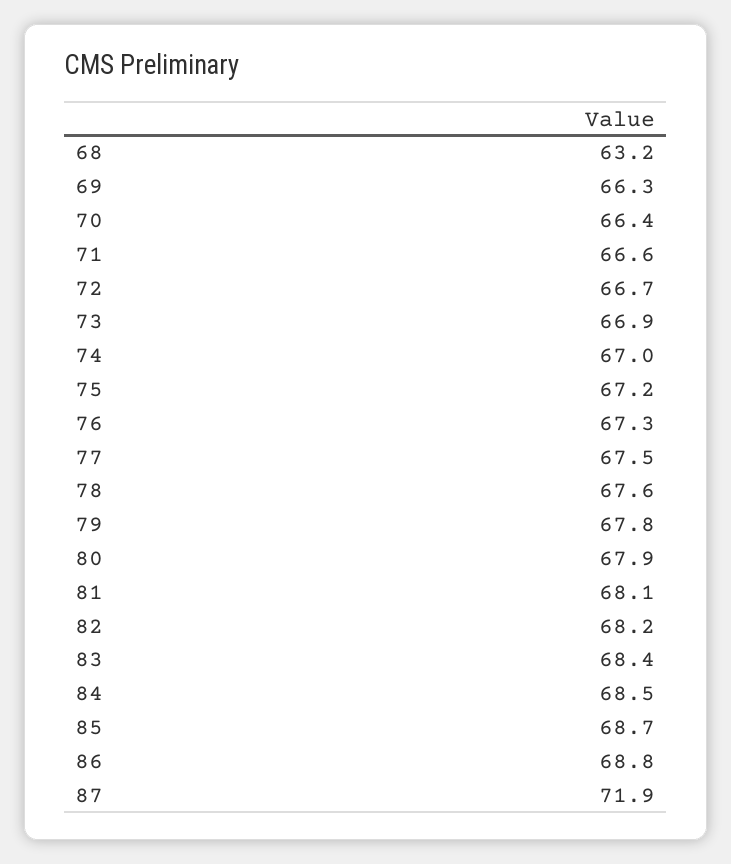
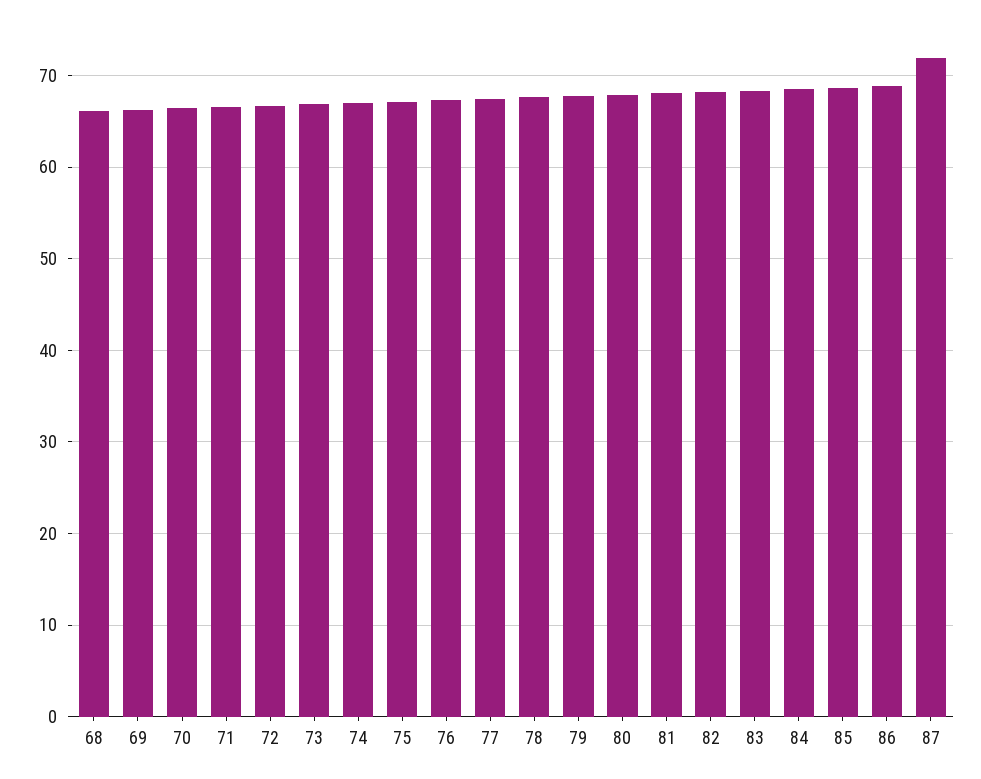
68: 63.2 -> 66

